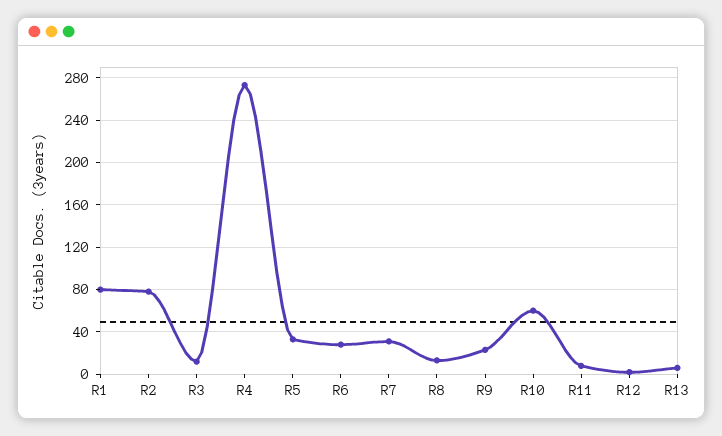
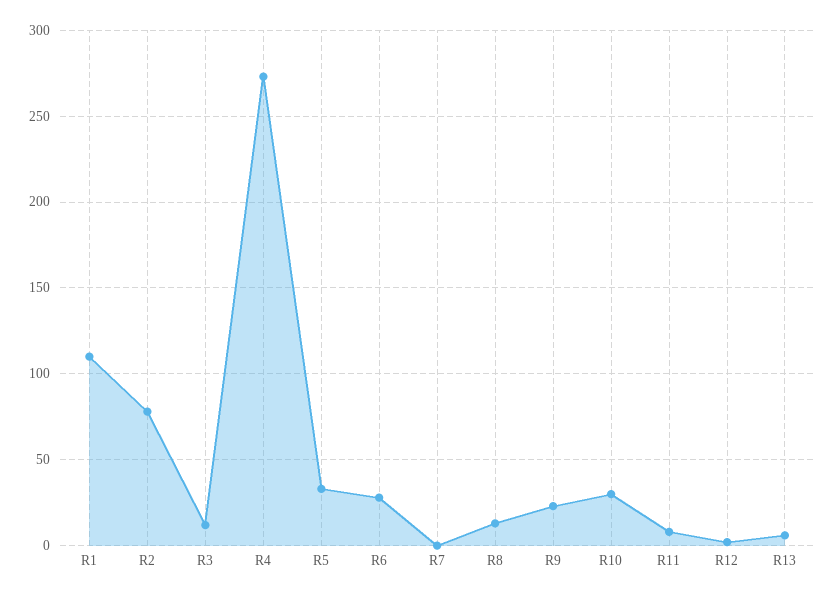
R1: 80 -> 110
R7: 30 -> 0
R10: 60 -> 30

